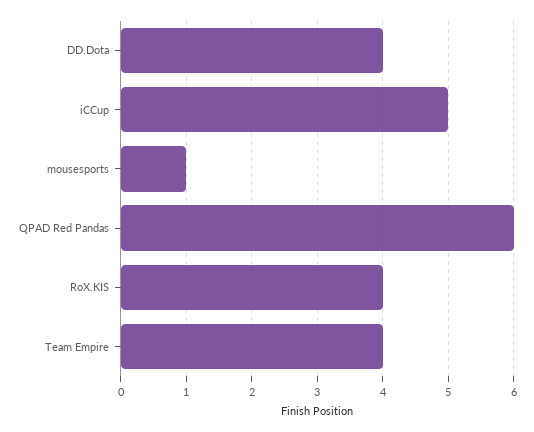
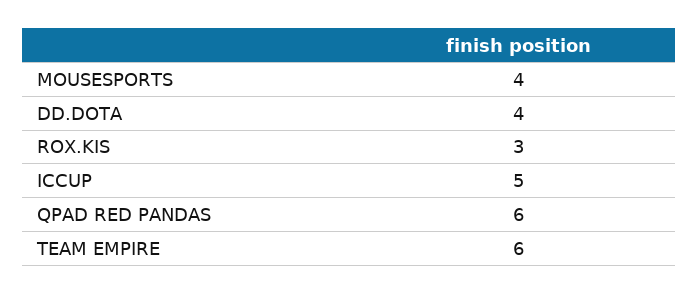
mousesports: 1 -> 4
RoX.KIS: 4 -> 3
Team Empire: 4 -> 6

